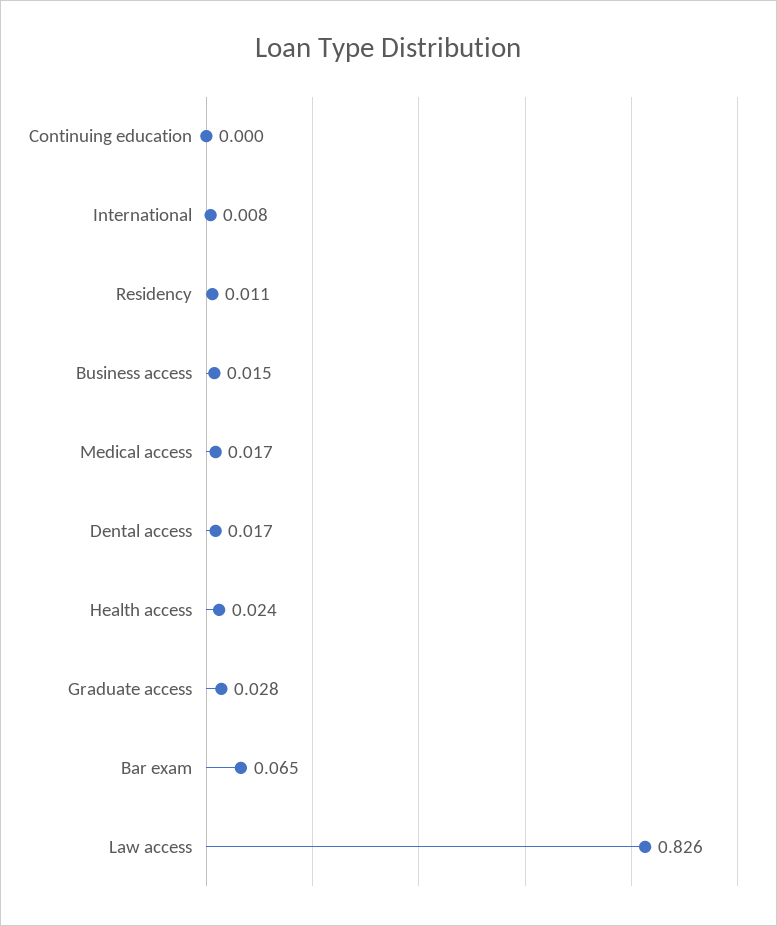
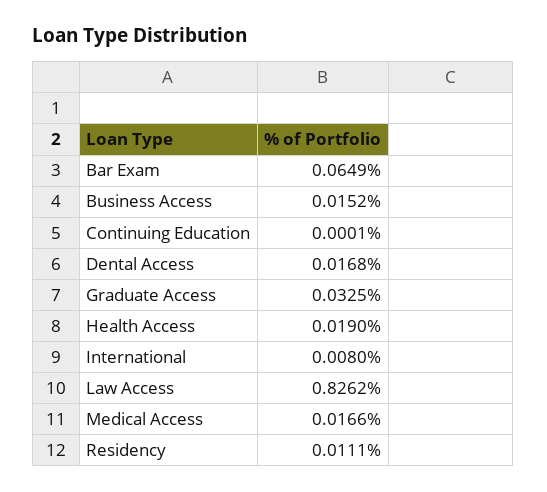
Health access: 0.024 -> 0.019
Graduate access: 0.028 -> 0.0325

